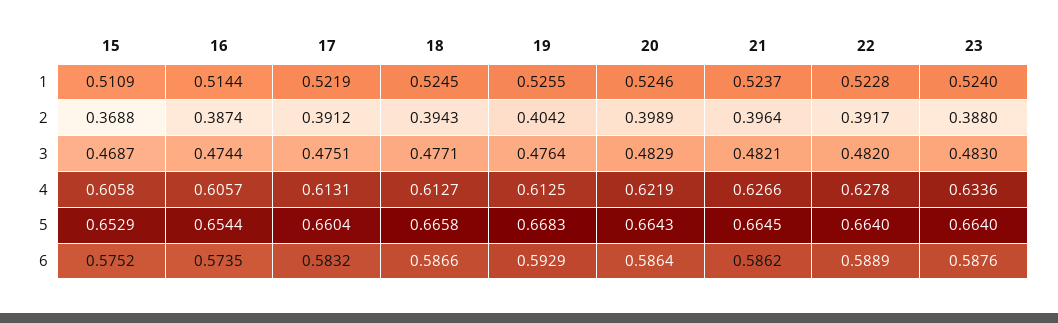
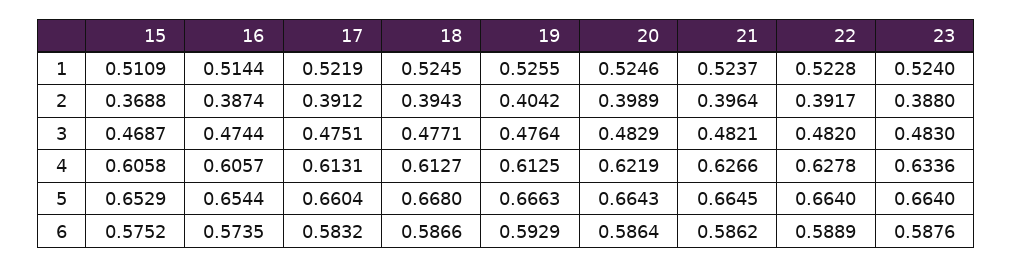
18, 5: 0.6658 -> 0.668
19, 5: 0.6683 -> 0.6663

